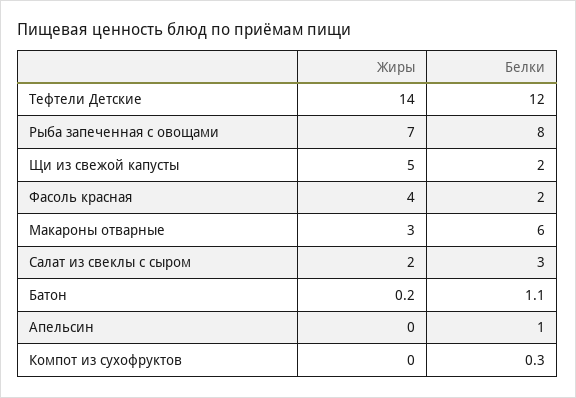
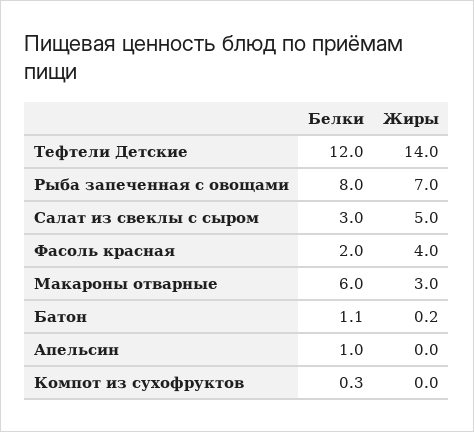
Жиры, Щи из свежой капусты: 5 -> none
Белки, Щи из свежой капусты: 2 -> none
Жиры, Салат из свеклы с сыром: 2 -> 5

